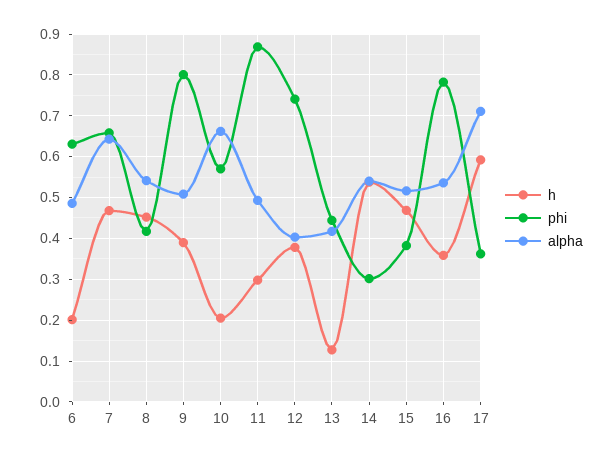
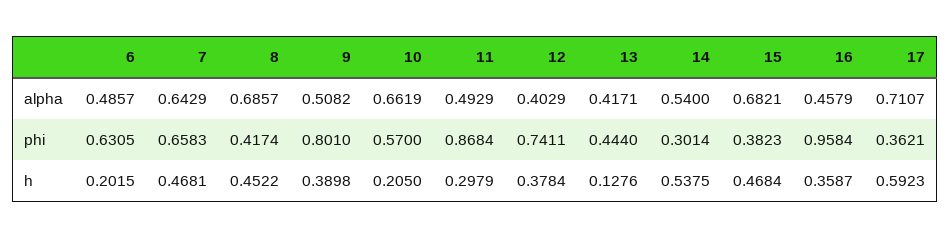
alpha, 8: 0.54 -> 0.6857
alpha, 15: 0.52 -> 0.6821
phi, 16: 0.78 -> 0.9584
alpha, 16: 0.54 -> 0.4579

